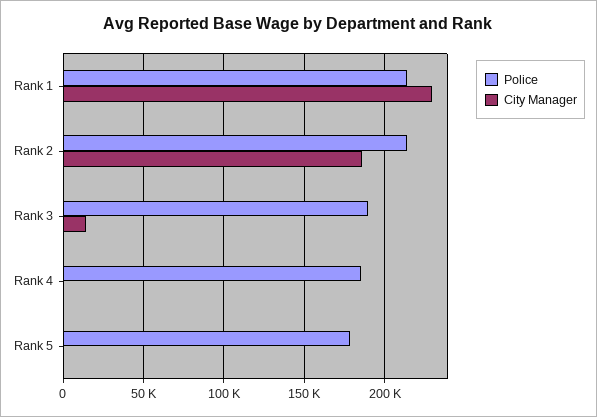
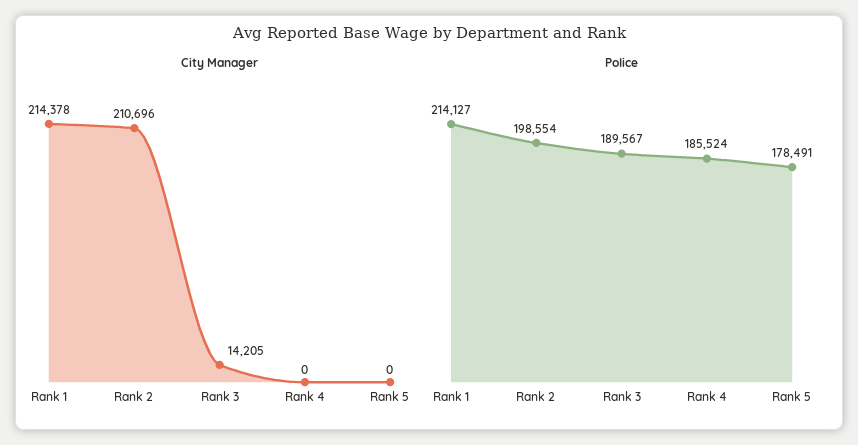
City Manager, Rank 1: 230000 -> 214378
Police, Rank 2: 215000 -> 198554
City Manager, Rank 2: 185000 -> 210696

